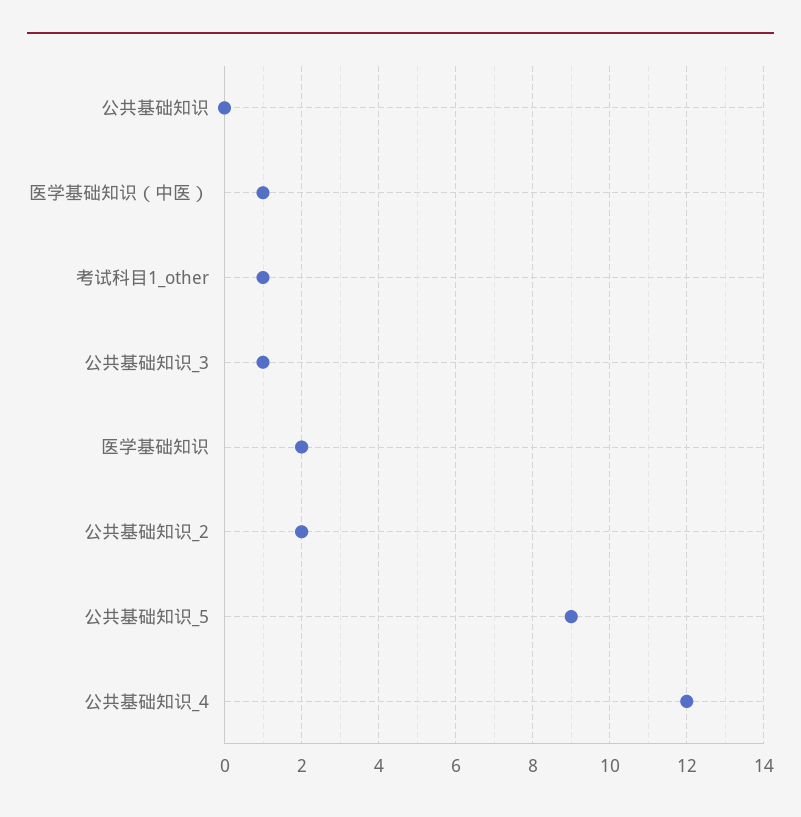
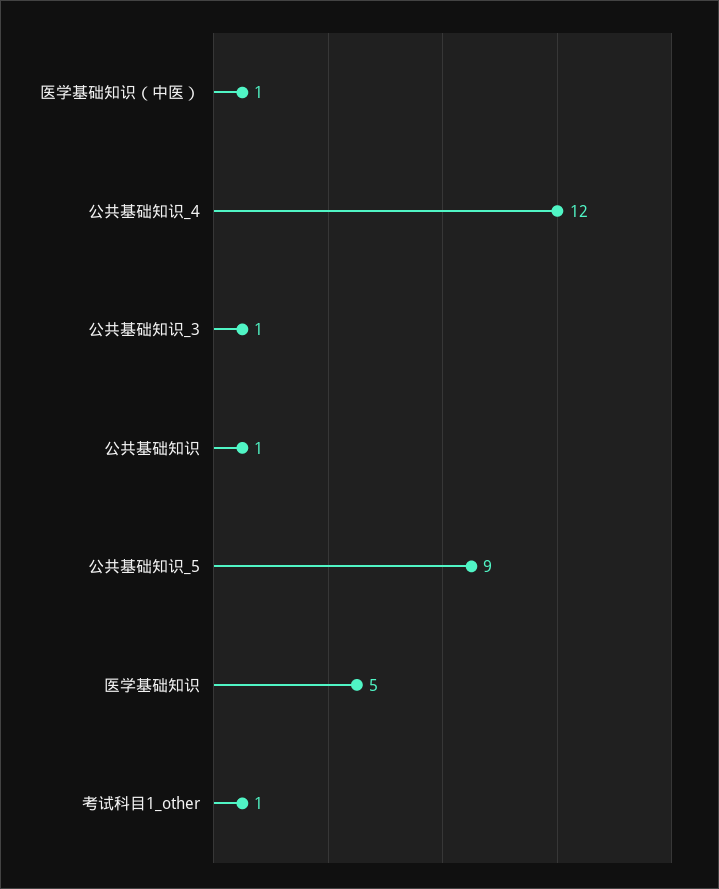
公共基础知识: 0 -> 1
医学基础知识: 2 -> 5
公共基础知识_2: 2 -> none

